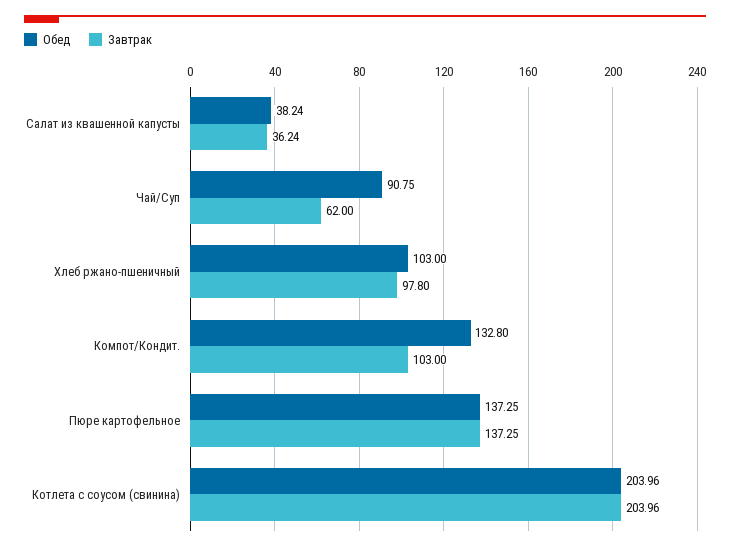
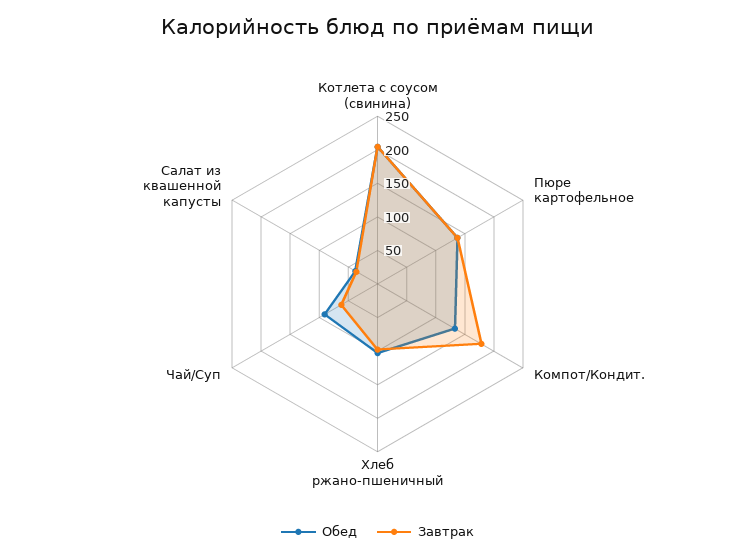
Завтрак, Компот/Кондит.: 103 -> 175

